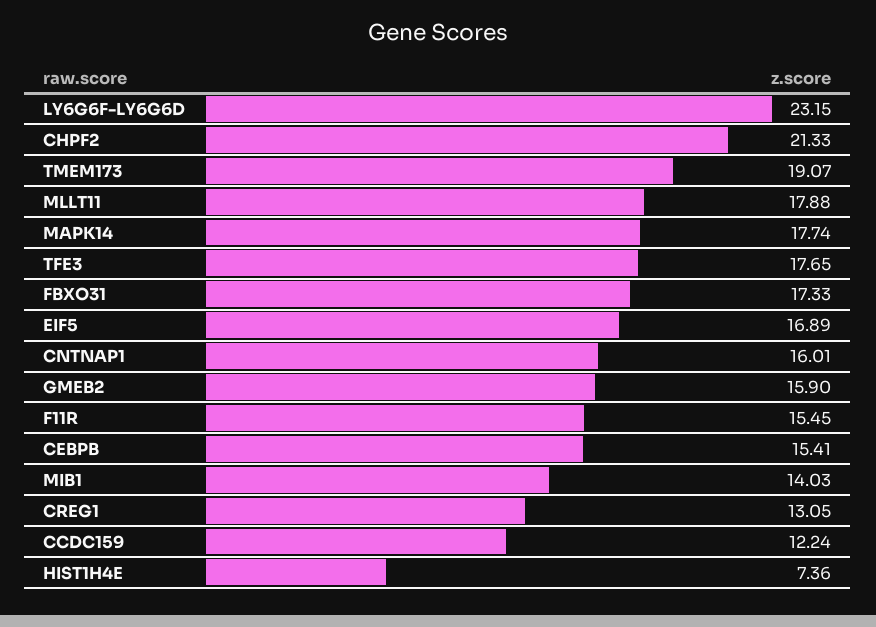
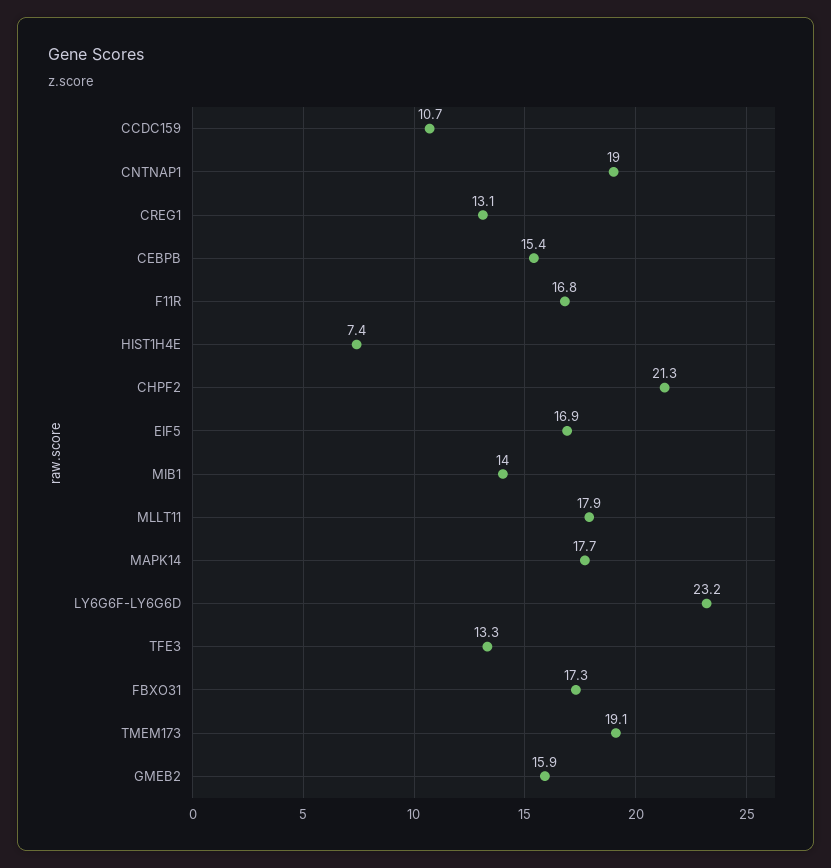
TFE3: 17.65 -> 13.3
CNTNAP1: 16.01 -> 19
F11R: 15.45 -> 16.8
CCDC159: 12.24 -> 10.7

